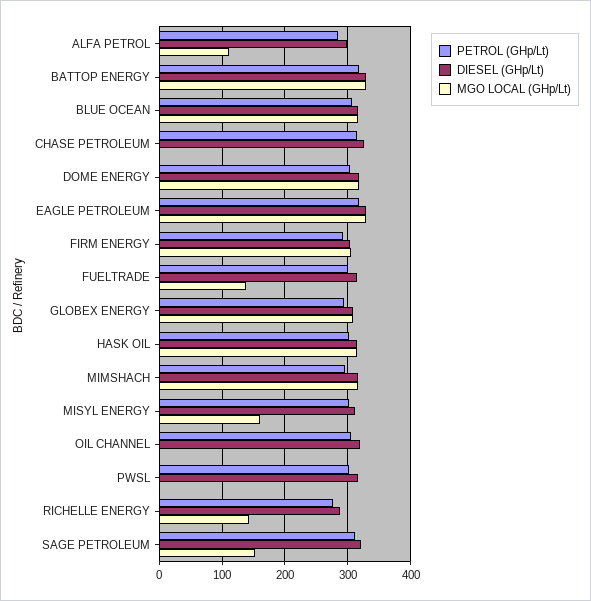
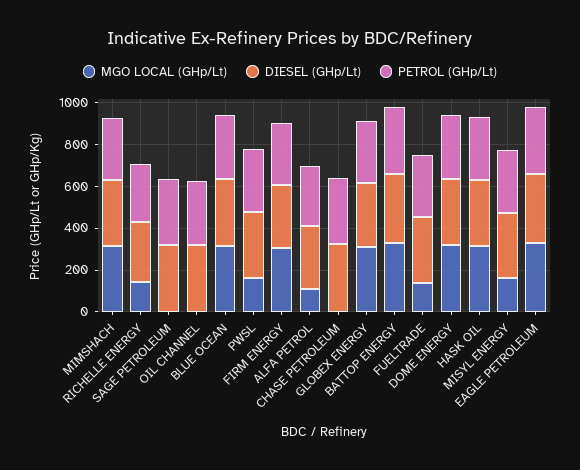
MGO LOCAL (GHp/Lt), PWSL: 0 -> 150
MGO LOCAL (GHp/Lt), SAGE PETROLEUM: 150 -> 0

